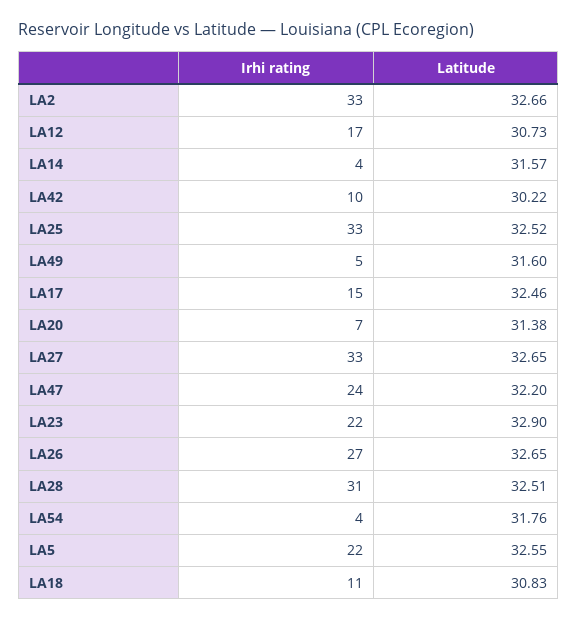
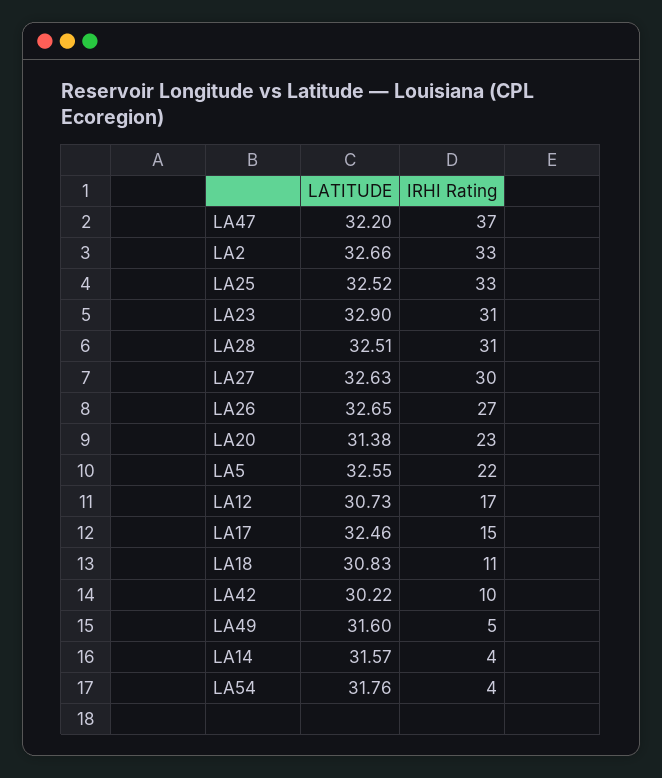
Irhi rating, LA20: 7 -> 23
Irhi rating, LA27: 33 -> 30
Latitude, LA27: 32.65 -> 32.63
Irhi rating, LA47: 24 -> 37
Irhi rating, LA23: 22 -> 31

